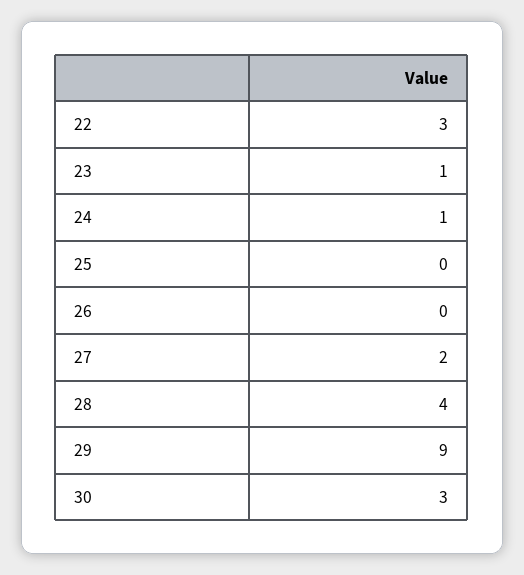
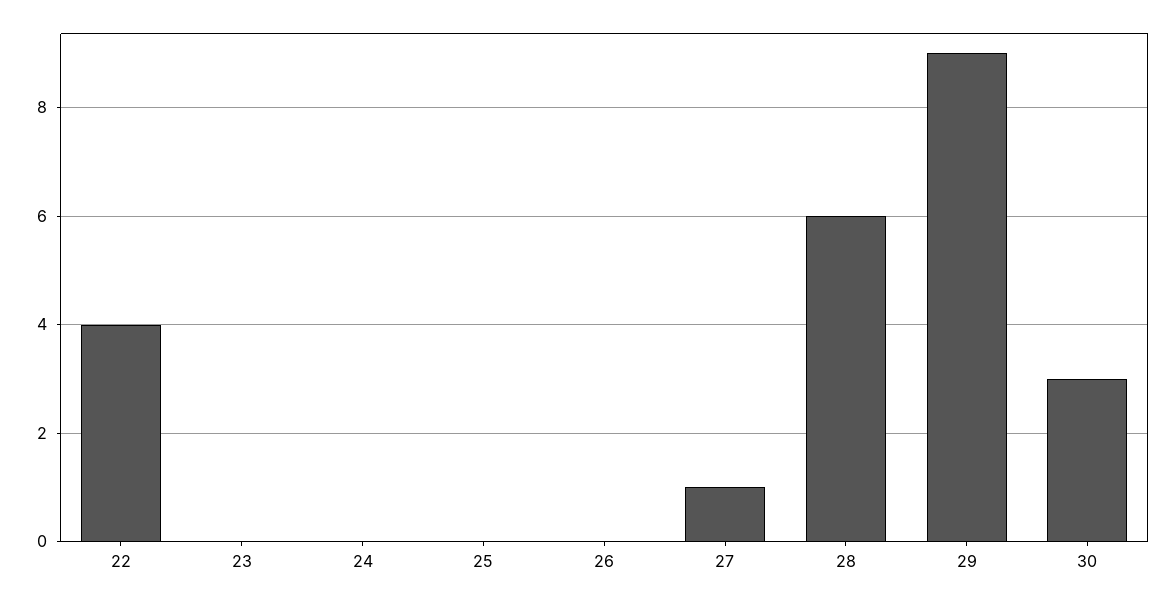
22: 3 -> 4
23: 1 -> 0
24: 1 -> 0
27: 2 -> 1
28: 4 -> 6

